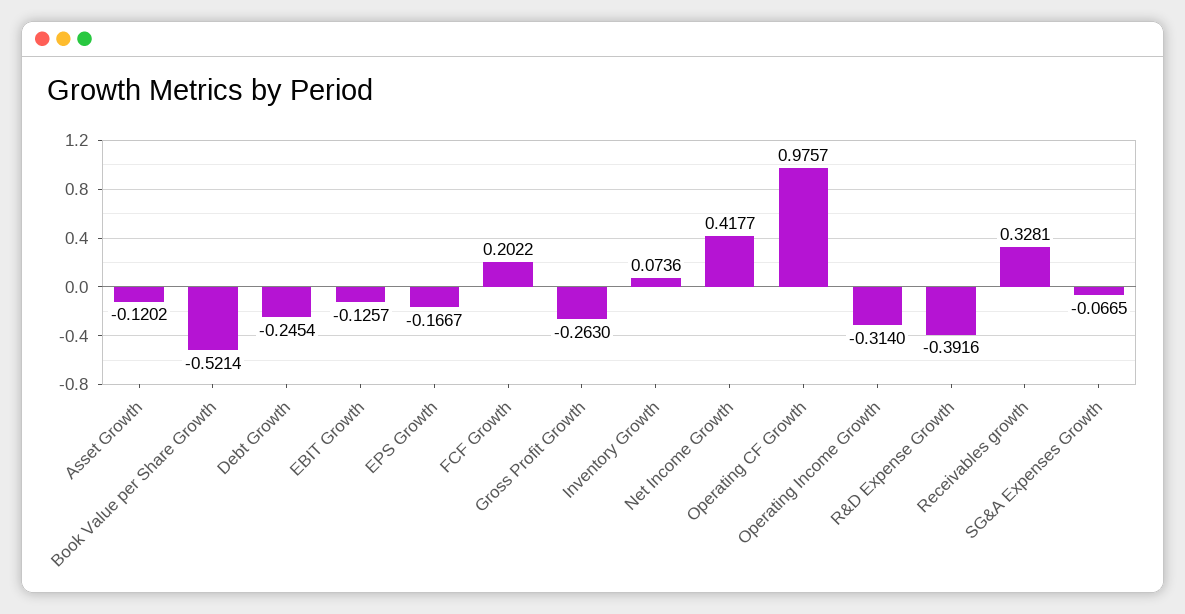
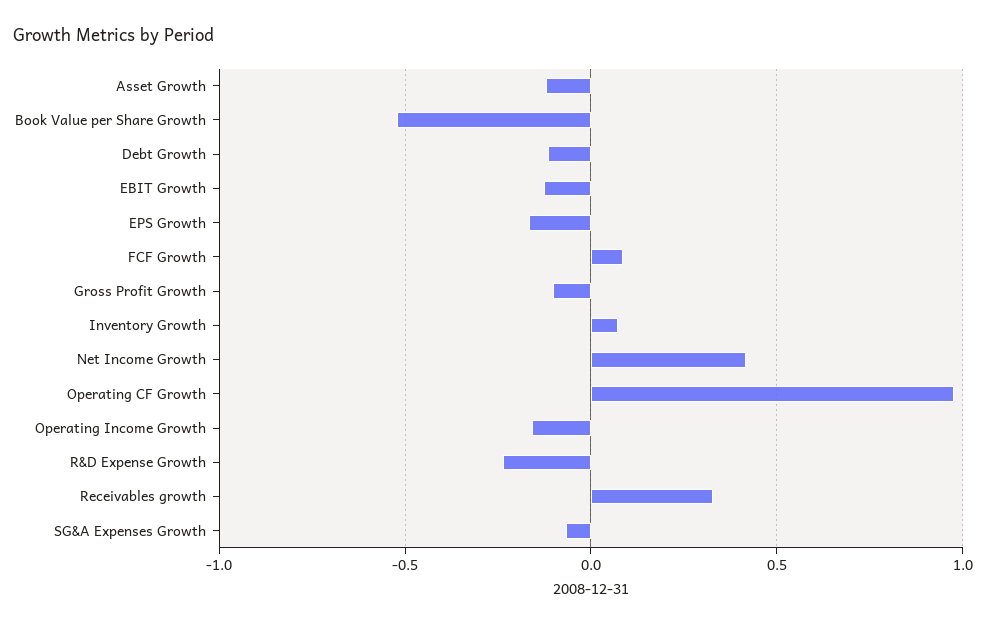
Debt Growth: -0.2454 -> -0.1
FCF Growth: 0.2022 -> 0.1
Gross Profit Growth: -0.263 -> -0.1
Operating Income Growth: -0.314 -> -0.15
R&D Expense Growth: -0.3916 -> -0.25

